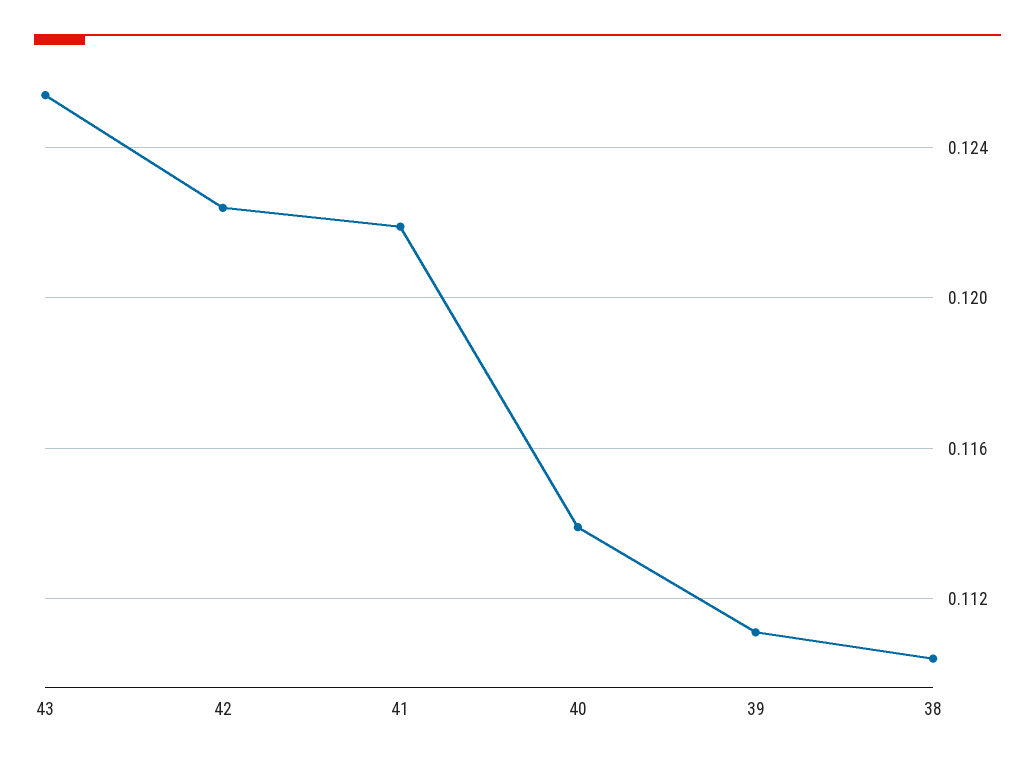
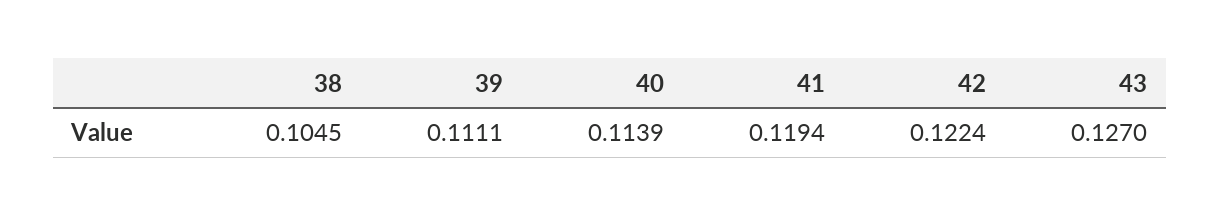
43: 0.1255 -> 0.127
41: 0.122 -> 0.1194
38: 0.1105 -> 0.1045

